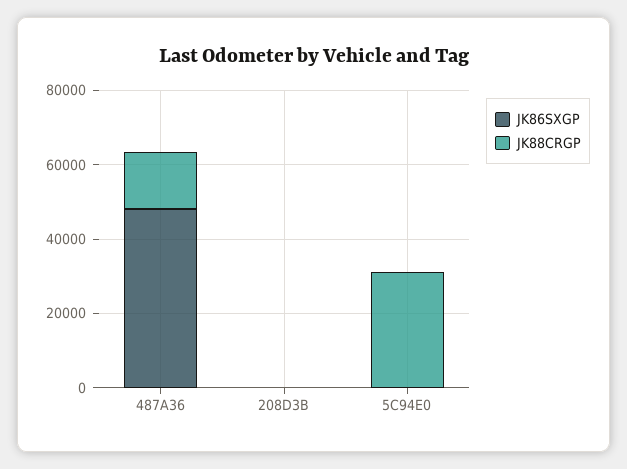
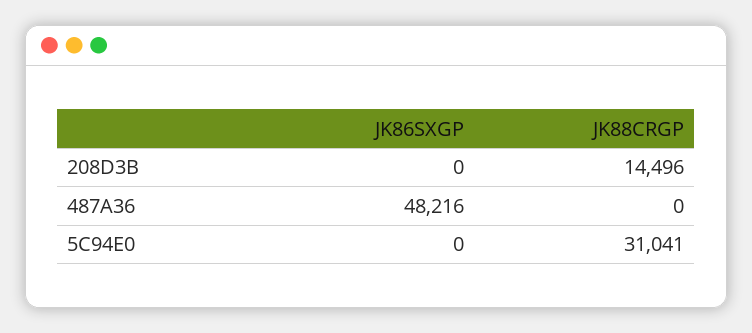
JK88CRGP, 487A36: 15000 -> 0
JK88CRGP, 208D3B: 0 -> 14496

